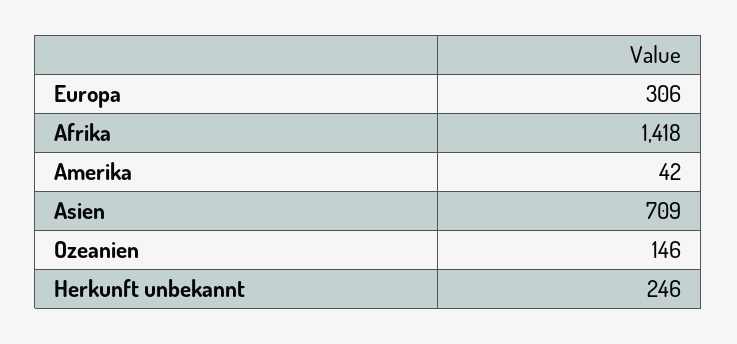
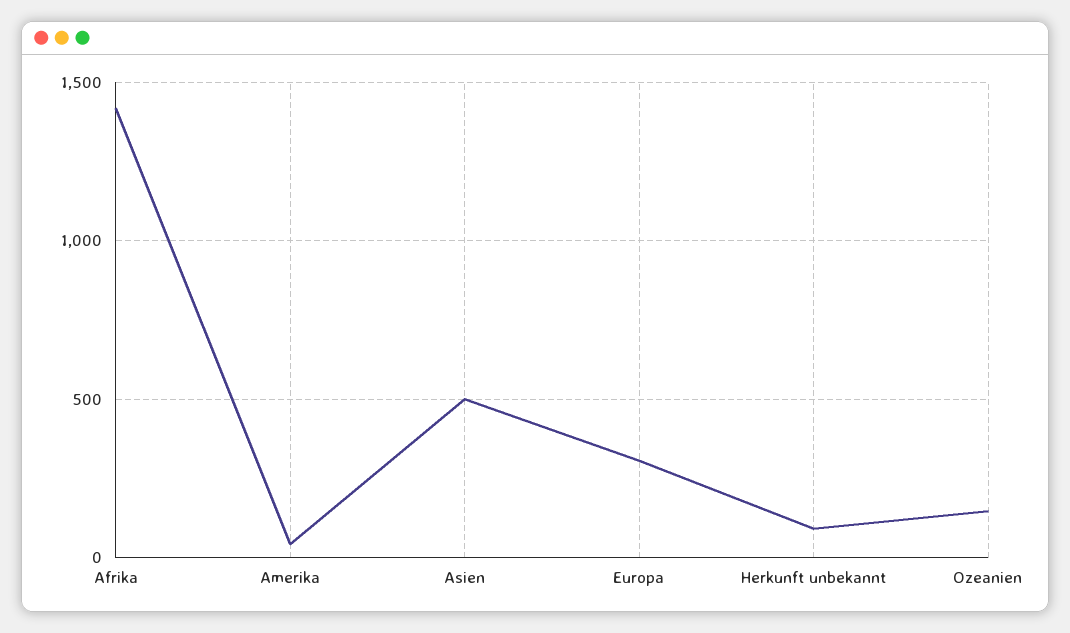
Asien: 709 -> 500
Herkunft unbekannt: 246 -> 100

